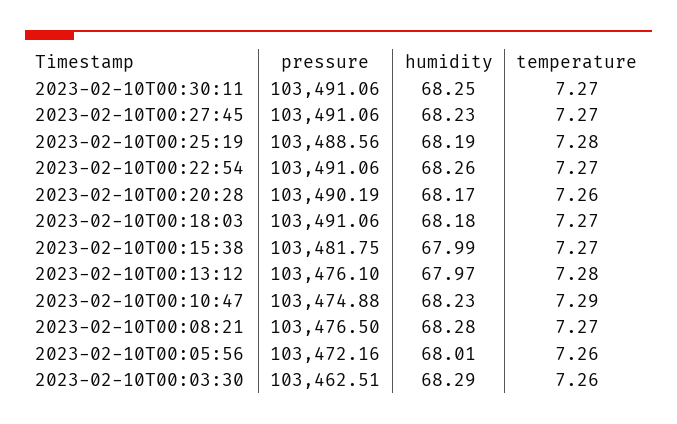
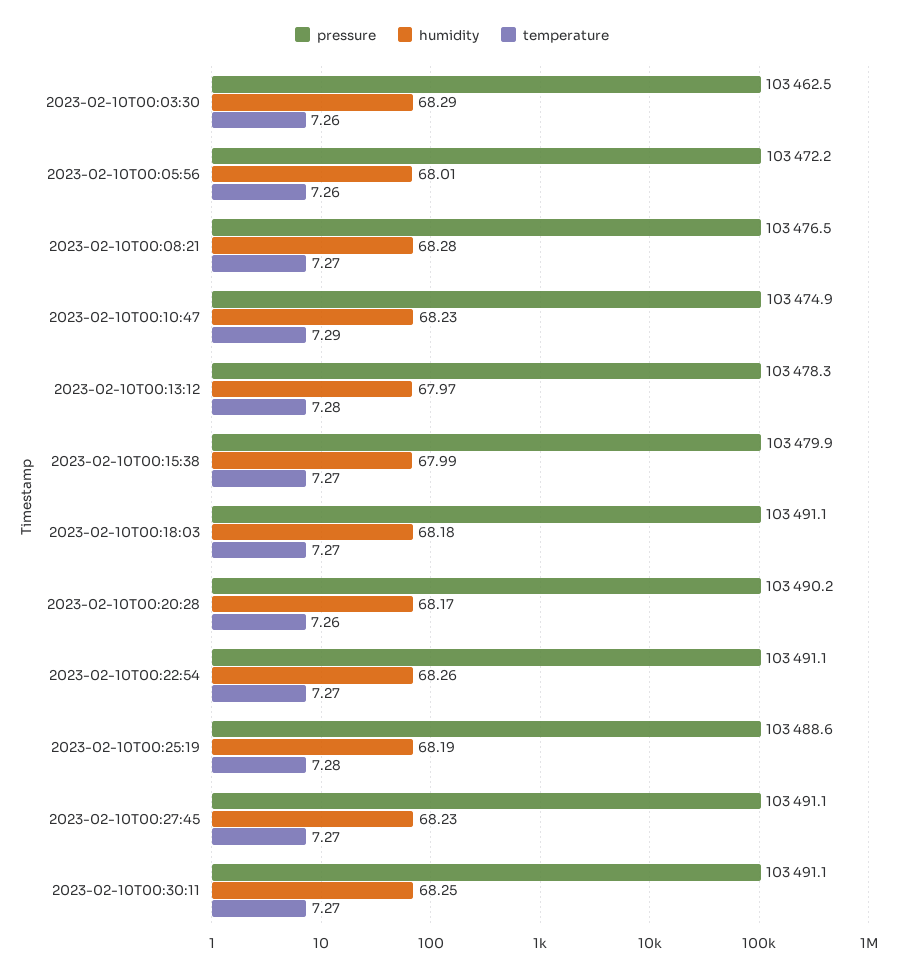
pressure, 2023-02-10T00:15:38: 103481.75 -> 103479.9
pressure, 2023-02-10T00:13:12: 103476.1 -> 103478.3

